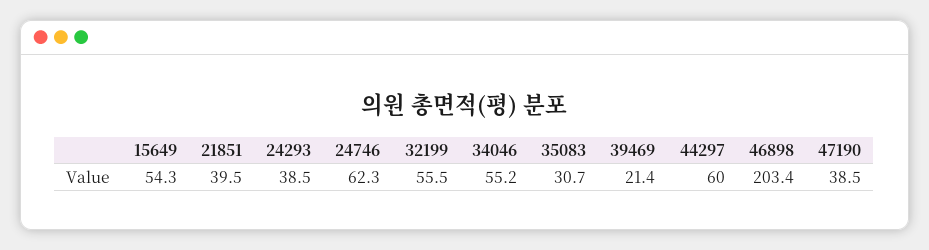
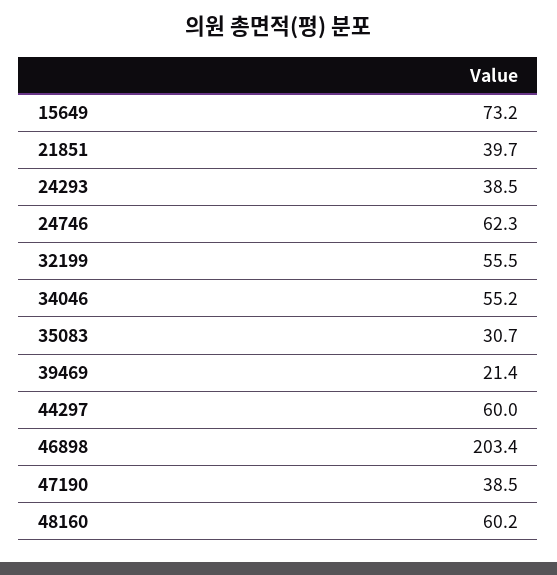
15649: 54.3 -> 73.2
21851: 39.5 -> 39.7
48160: none -> 60.2

